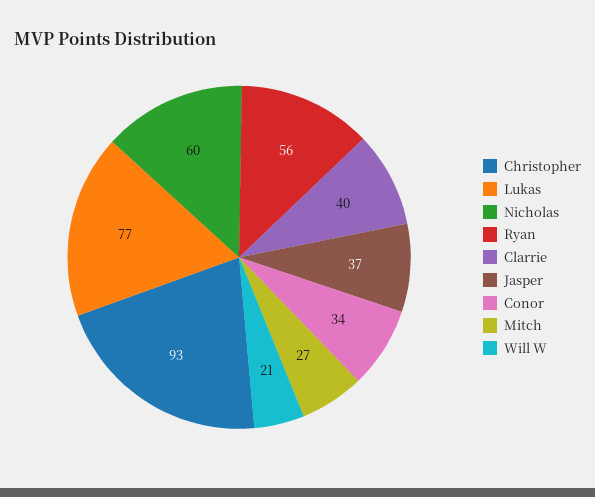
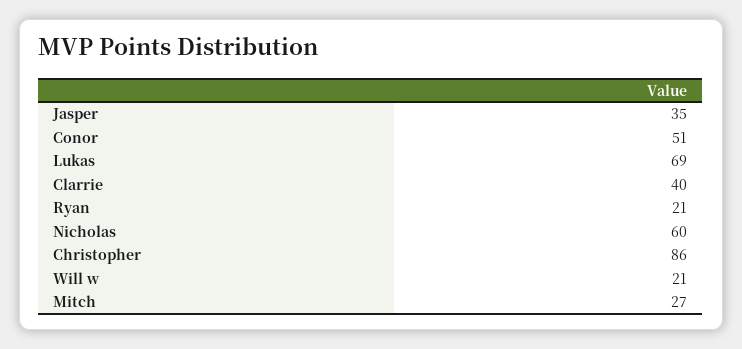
Christopher: 93 -> 86
Lukas: 77 -> 69
Ryan: 56 -> 21
Jasper: 37 -> 35
Conor: 34 -> 51

